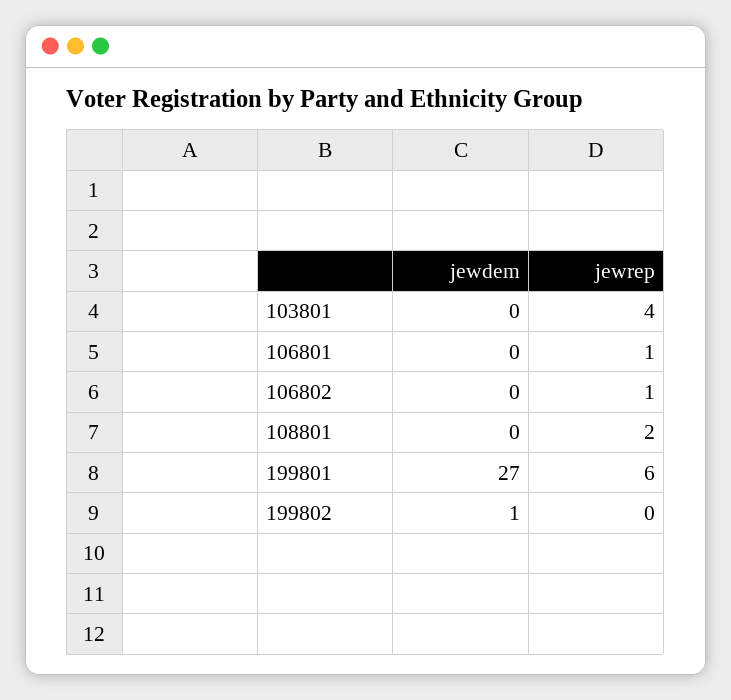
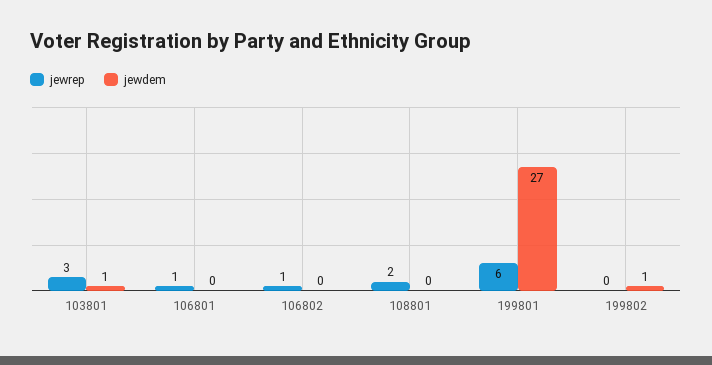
jewdem, 103801: 0 -> 1
jewrep, 103801: 4 -> 3

